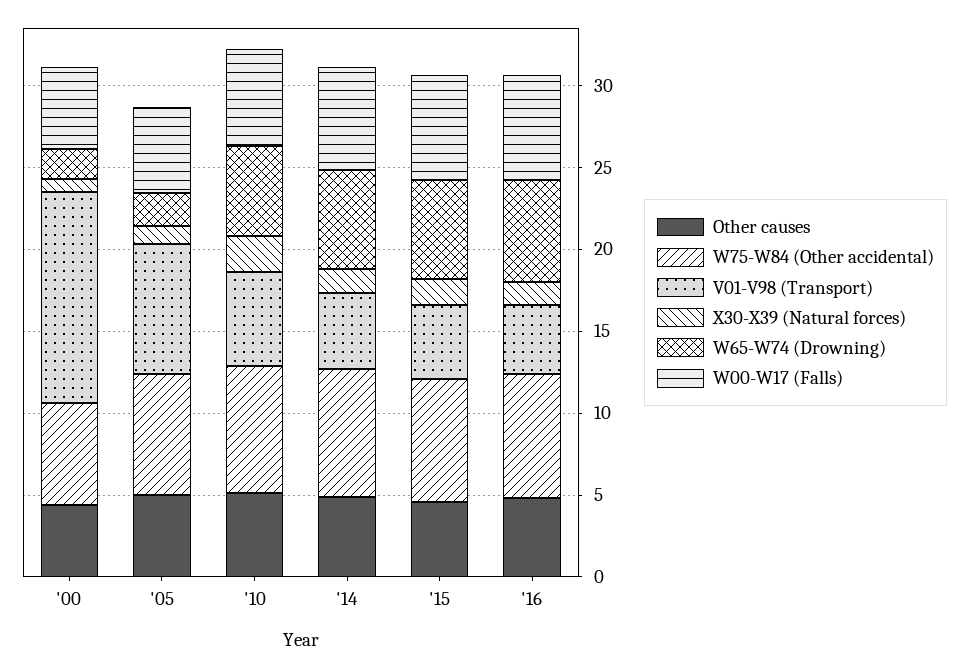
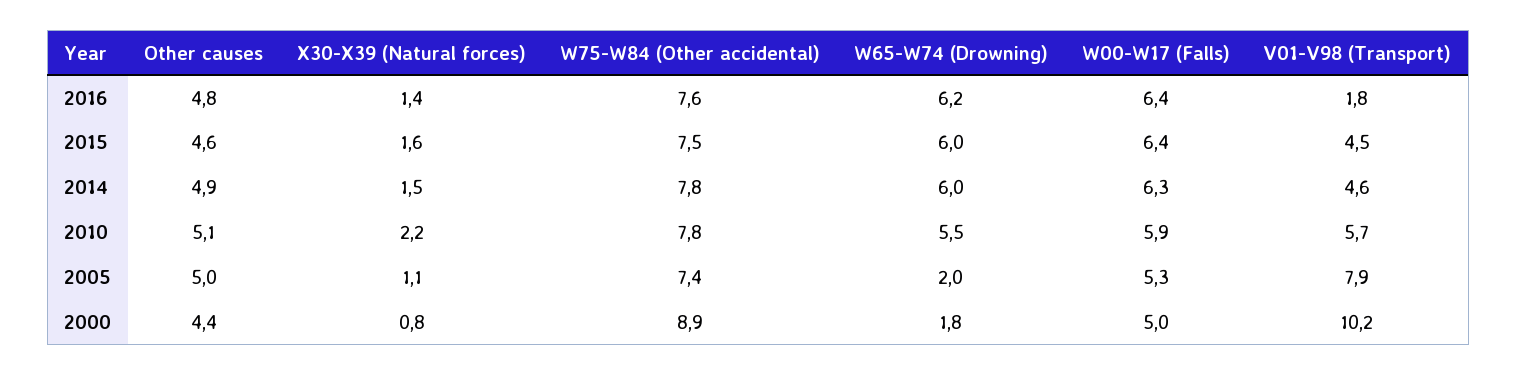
W75-W84 (Other accidental), '00: 6 -> 8.9
V01-V98 (Transport), '00: 13 -> 10.2
V01-V98 (Transport), '16: 4 -> 1.8

